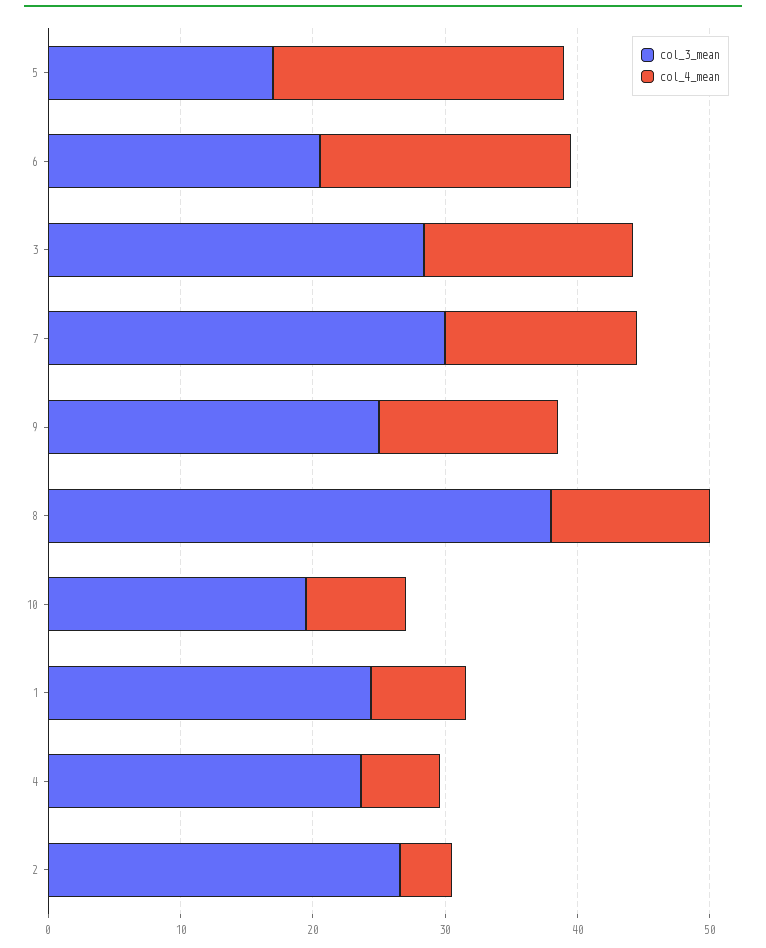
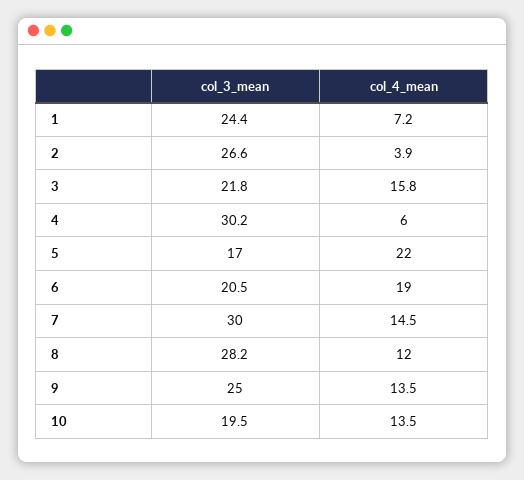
col_3_mean, 3: 28 -> 21.8
col_3_mean, 8: 38 -> 28.2
col_4_mean, 10: 8 -> 13.5
col_3_mean, 4: 24 -> 30.2

